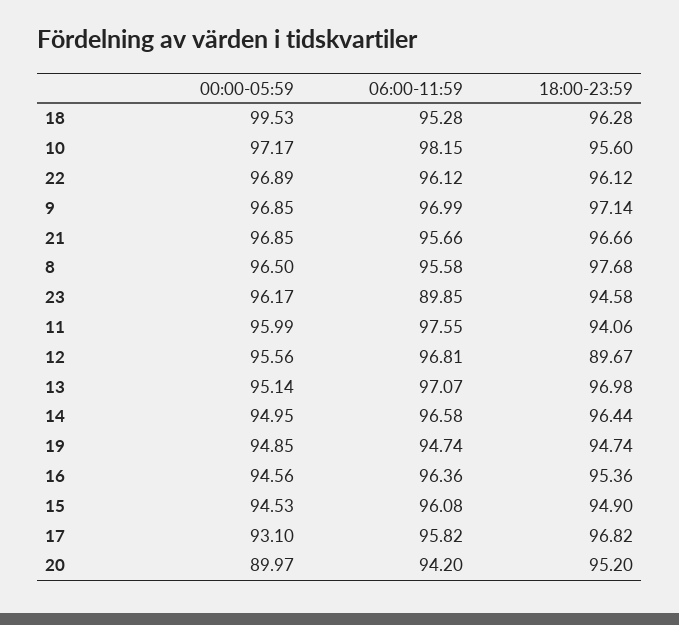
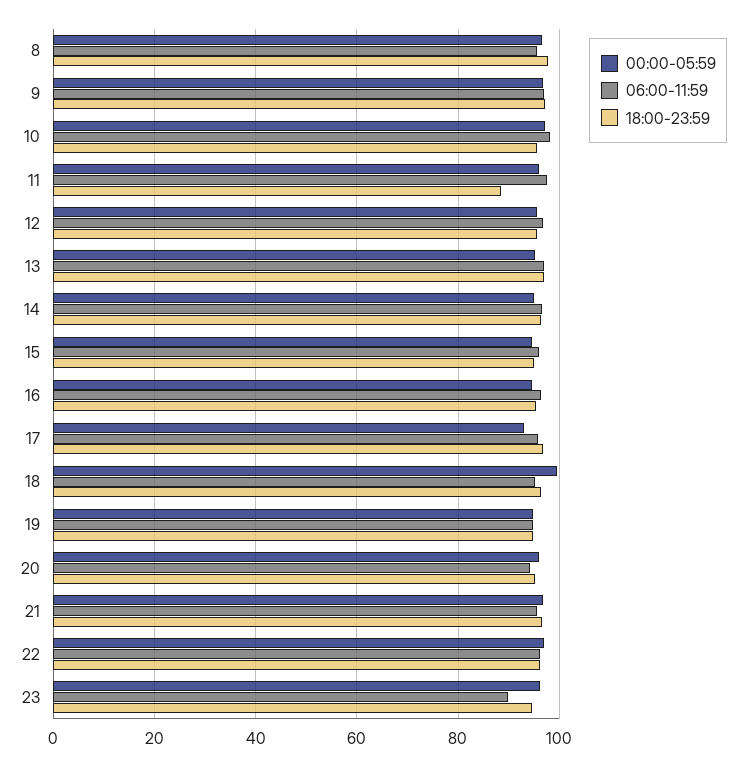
18:00-23:59, 11: 94.06 -> 88
18:00-23:59, 12: 89.67 -> 96
00:00-05:59, 20: 89.97 -> 96

